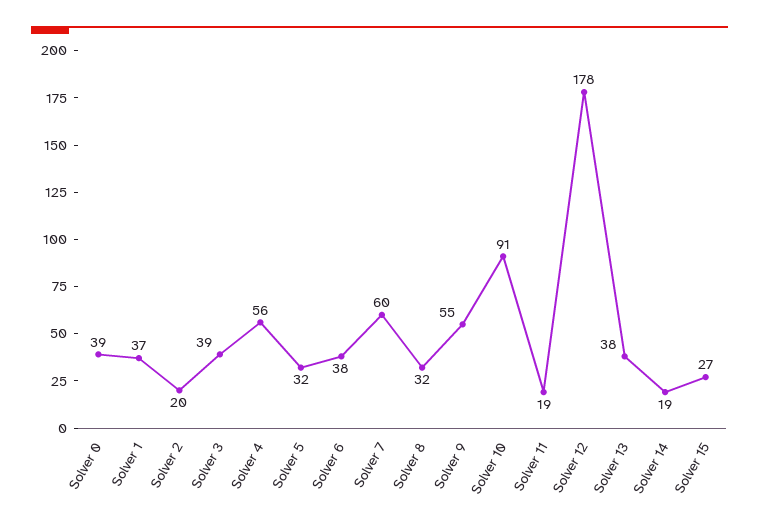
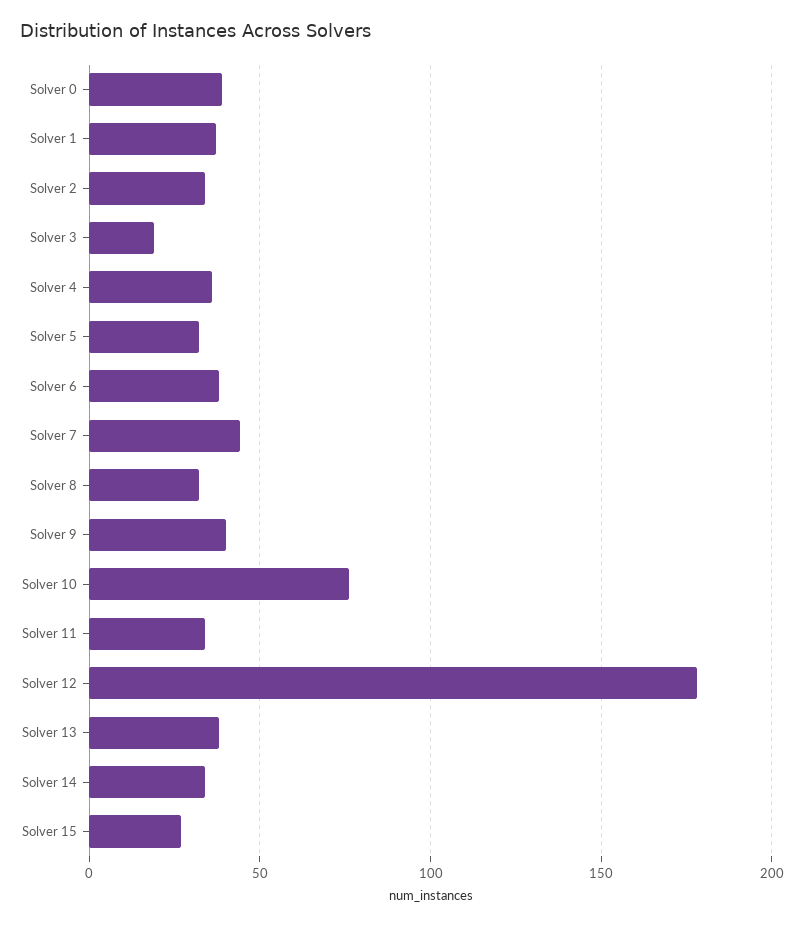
Solver 2: 20 -> 35
Solver 3: 39 -> 20
Solver 4: 56 -> 35
Solver 7: 60 -> 45
Solver 9: 55 -> 40
Solver 10: 91 -> 75
Solver 11: 19 -> 35
Solver 14: 19 -> 35

